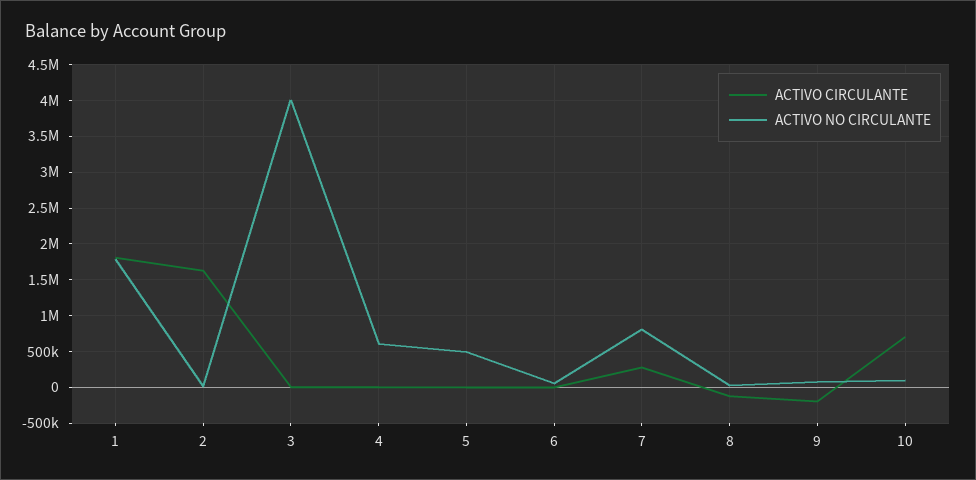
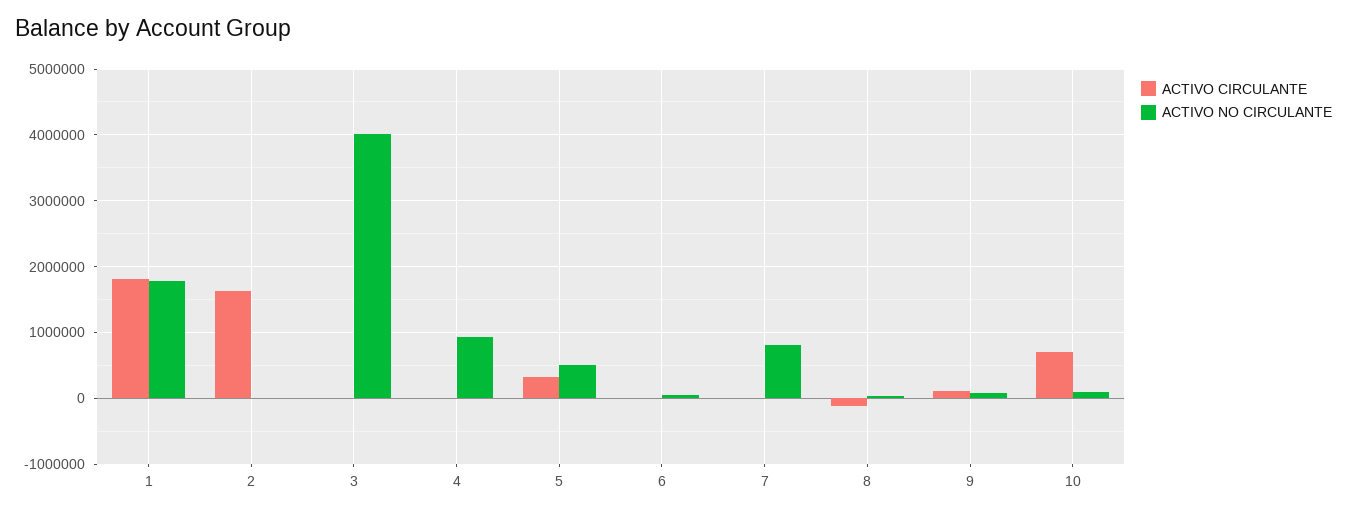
ACTIVO NO CIRCULANTE, 4: 600000 -> 900000
ACTIVO CIRCULANTE, 5: 0 -> 300000
ACTIVO CIRCULANTE, 7: 300000 -> 0
ACTIVO CIRCULANTE, 9: -200000 -> 100000

